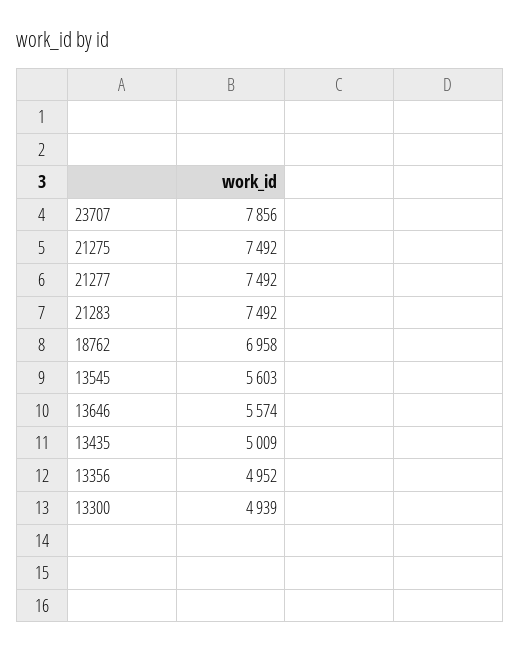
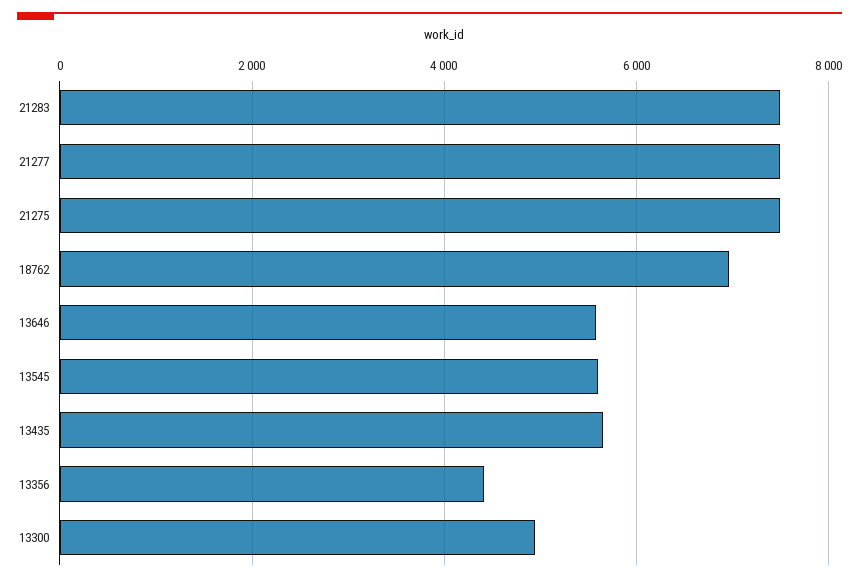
23707: 7856 -> none
13435: 5009 -> 5600
13356: 4952 -> 4400

